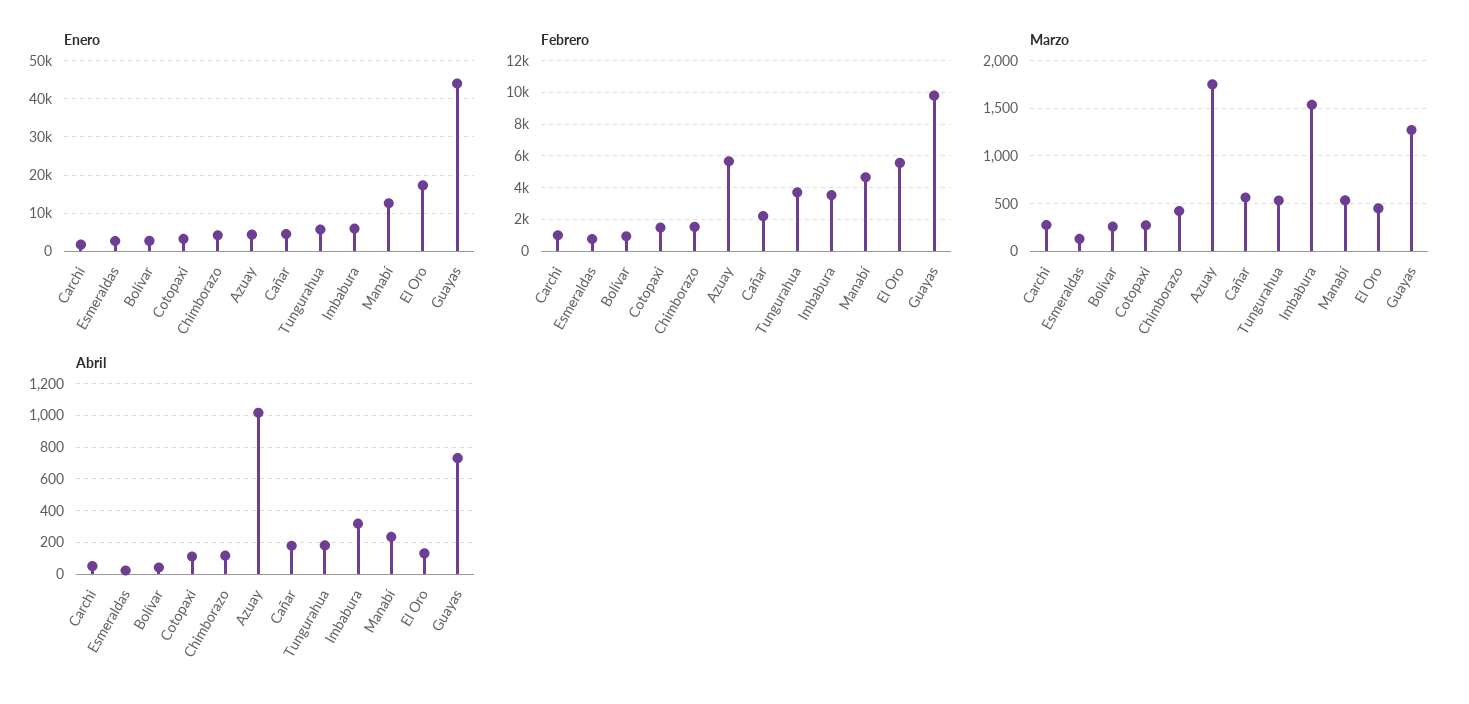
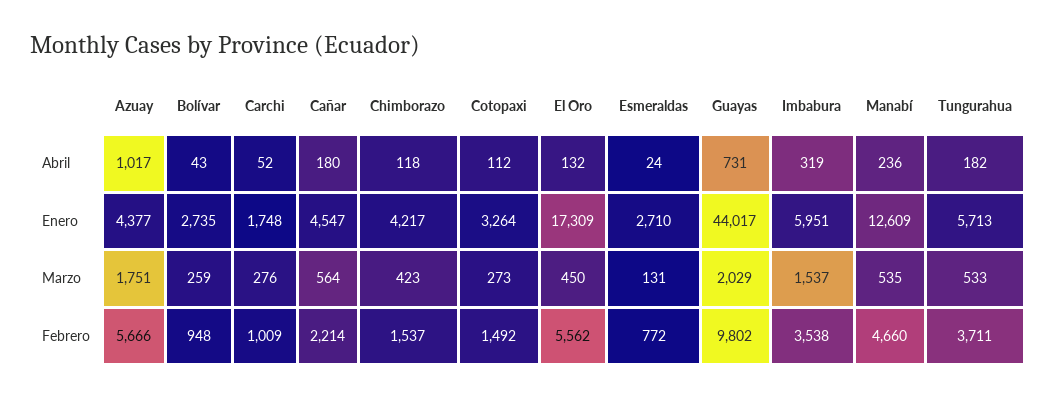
Marzo, Guayas: 1300 -> 2029

